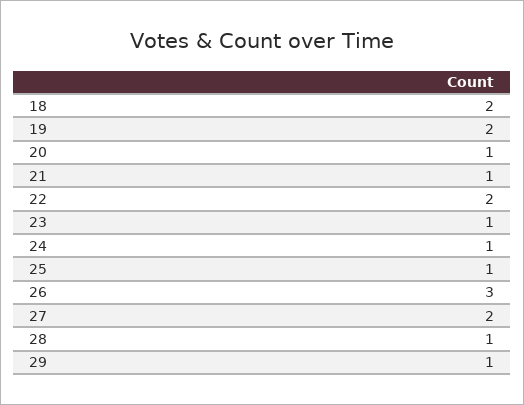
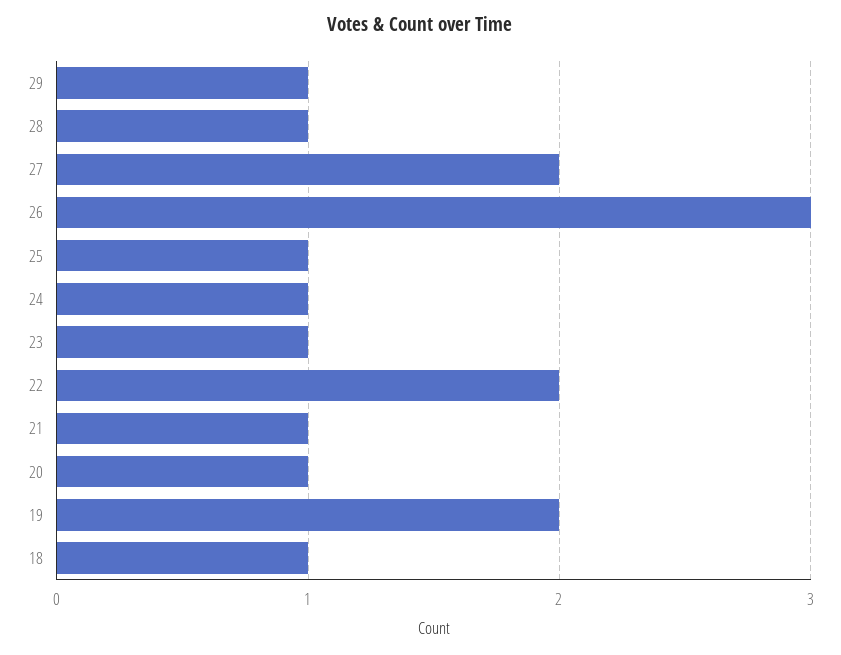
18: 2 -> 1

